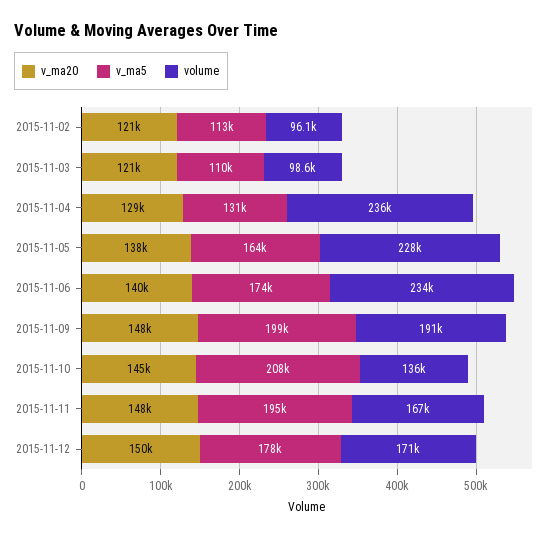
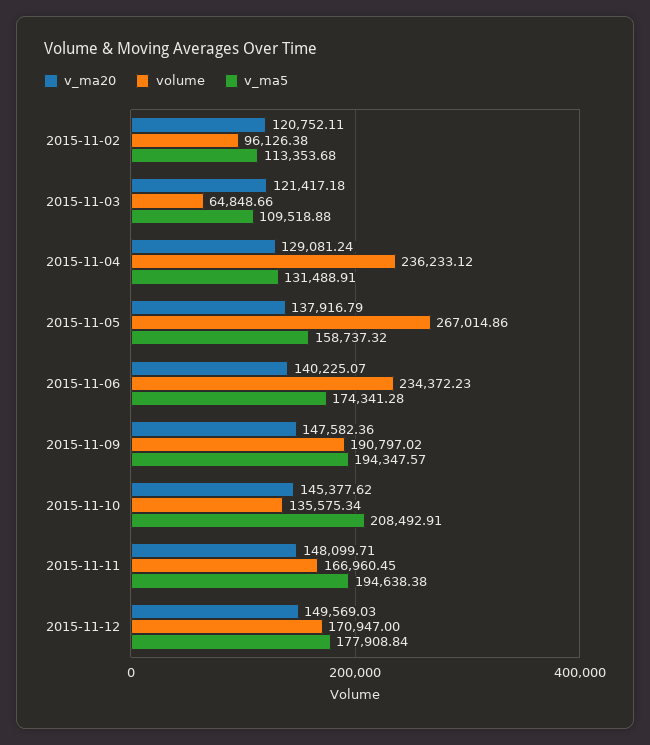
volume, 2015-11-03: 98600 -> 64848.66
v_ma5, 2015-11-05: 164000 -> 158737.32
volume, 2015-11-05: 228000 -> 267014.86
v_ma5, 2015-11-09: 199000 -> 194347.57

